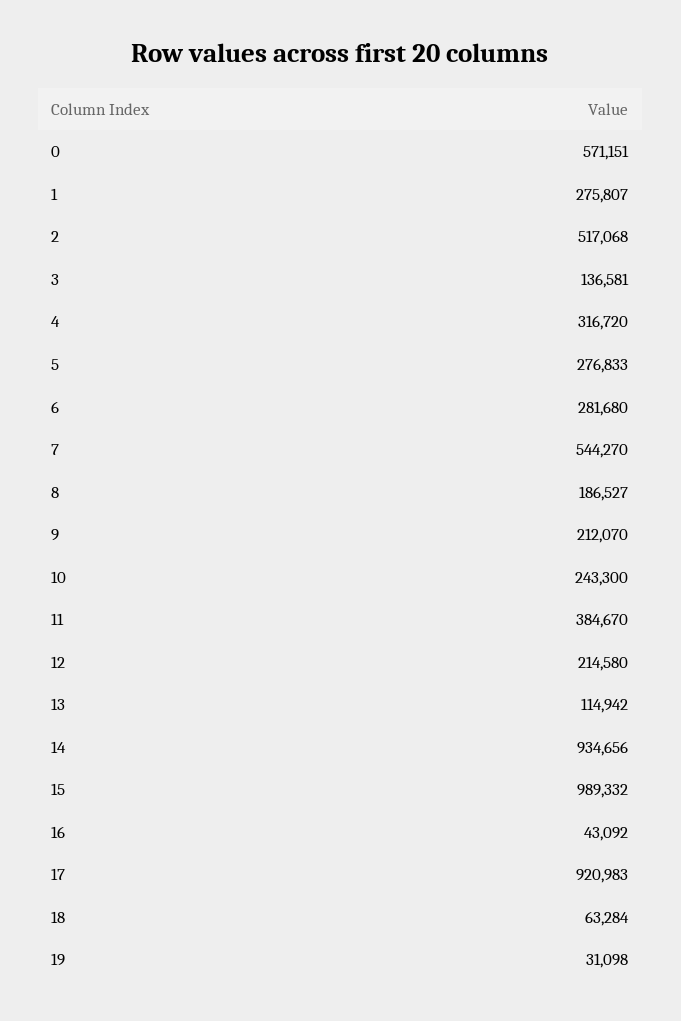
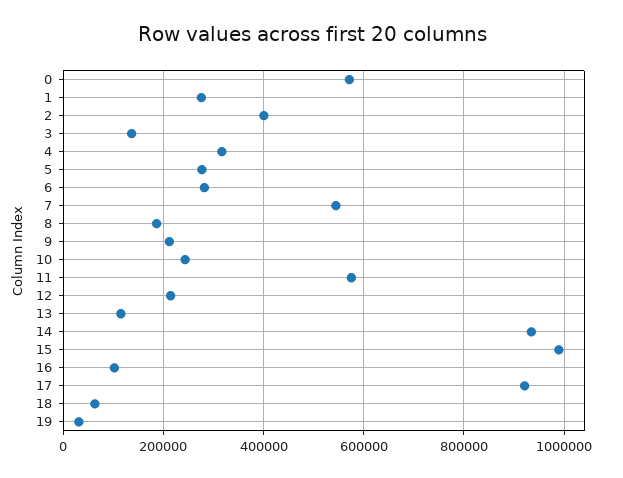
2: 517068 -> 400000
11: 384670 -> 580000
16: 43092 -> 100000

